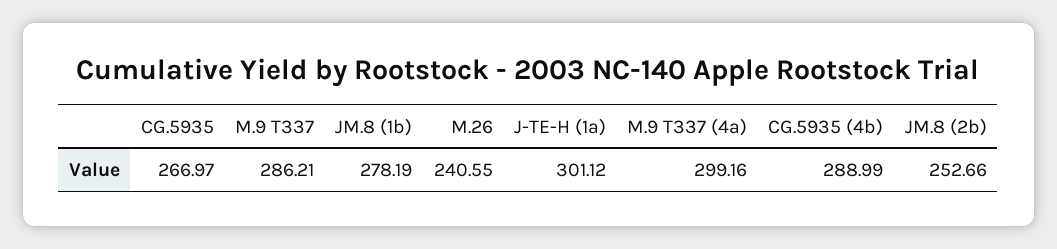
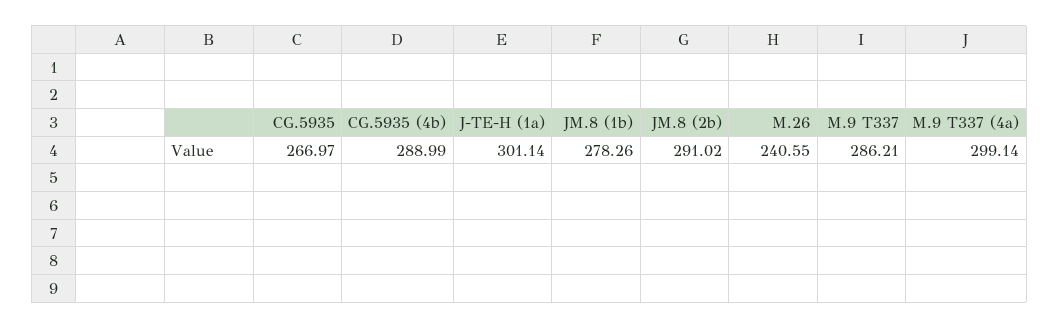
JM.8 (1b): 278.19 -> 278.26
J-TE-H (1a): 301.12 -> 301.14
M.9 T337 (4a): 299.16 -> 299.14
JM.8 (2b): 252.66 -> 291.02

